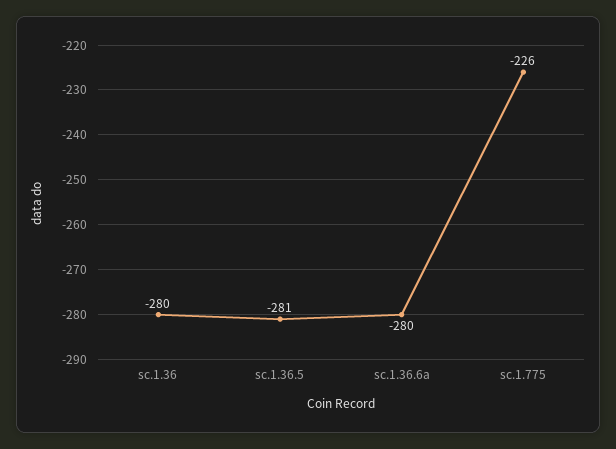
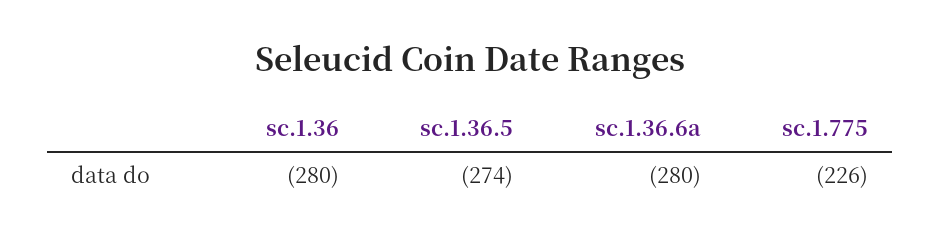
sc.1.36.5: -281 -> -274

